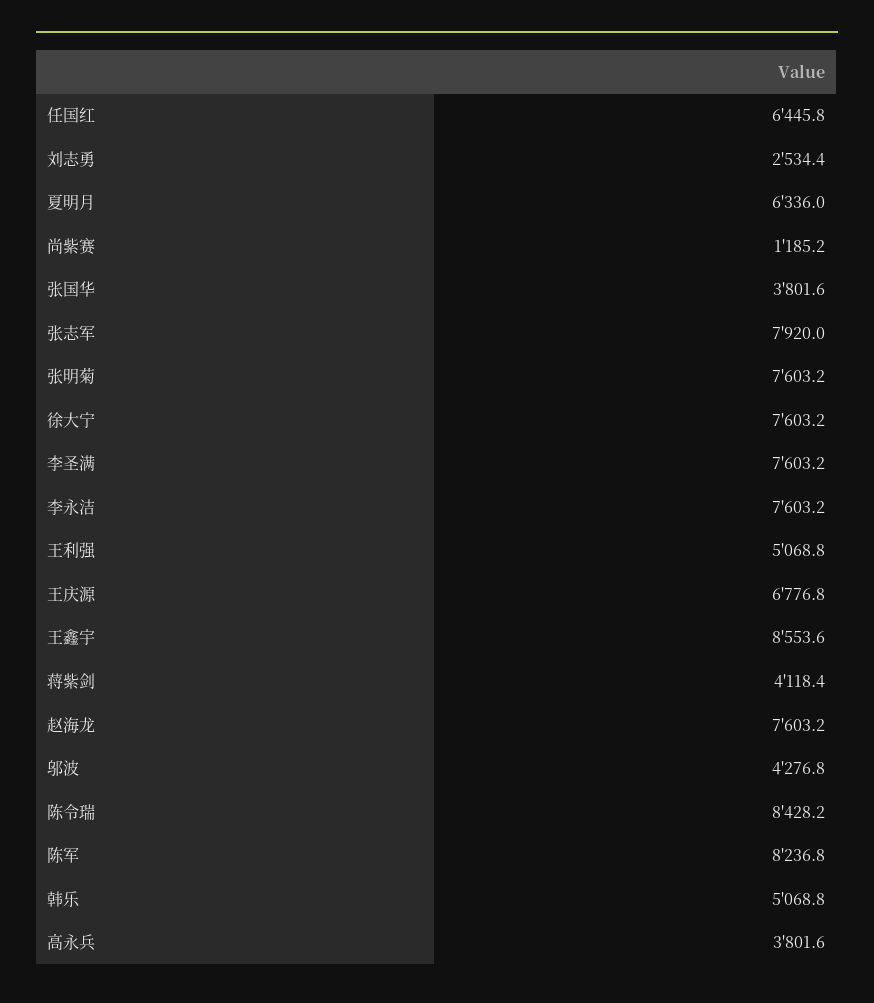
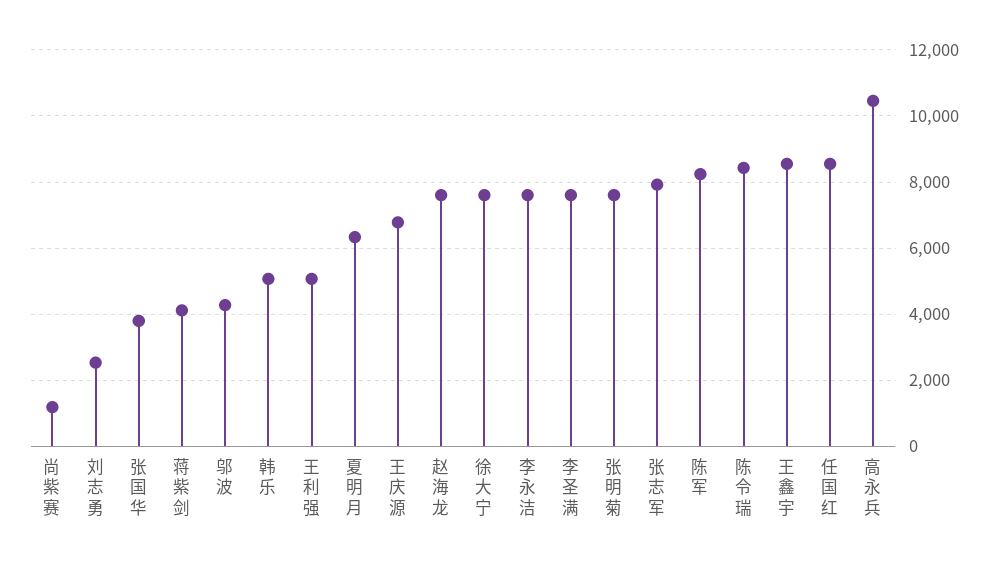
任国红: 6445.8 -> 8600
高永兵: 3801.6 -> 10400

